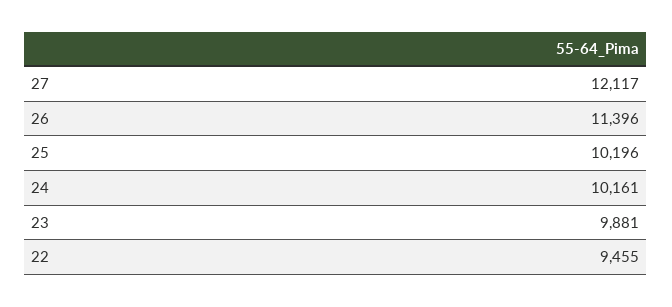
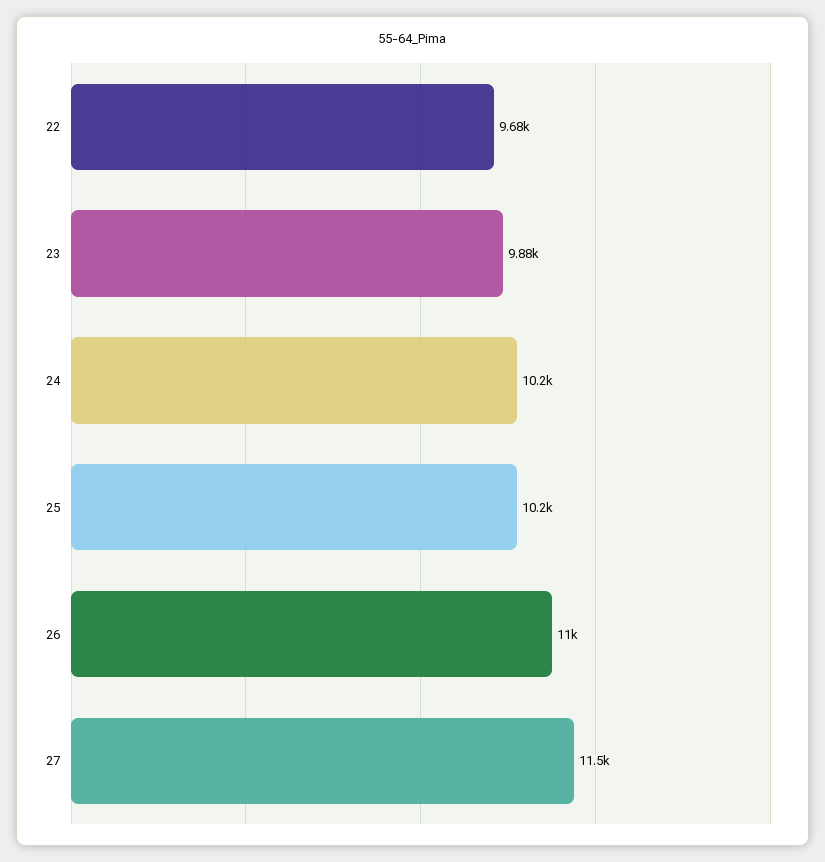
27: 12117 -> 11500
26: 11396 -> 11000
22: 9455 -> 9680

